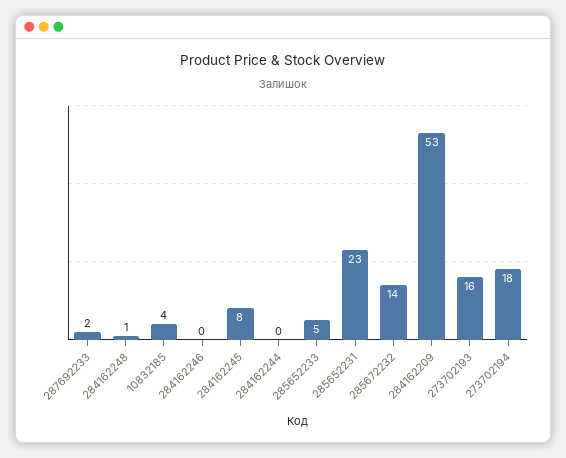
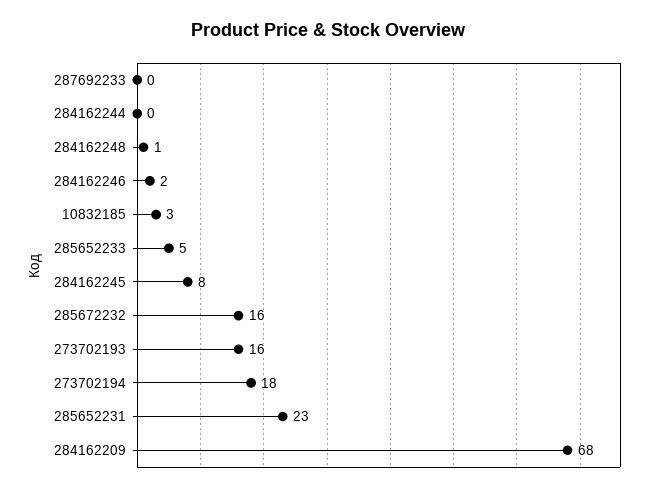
287692233: 2 -> 0
10832185: 4 -> 3
284162246: 0 -> 2
285672232: 14 -> 16
284162209: 53 -> 68

